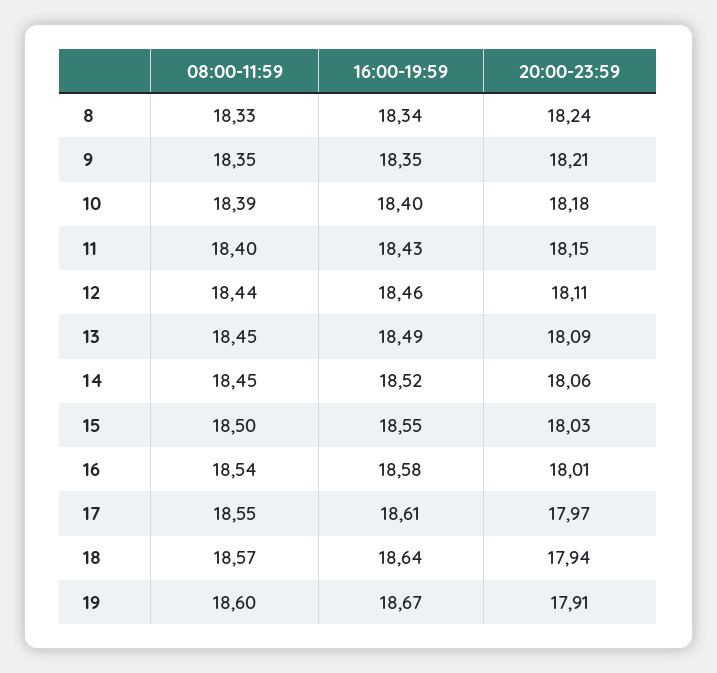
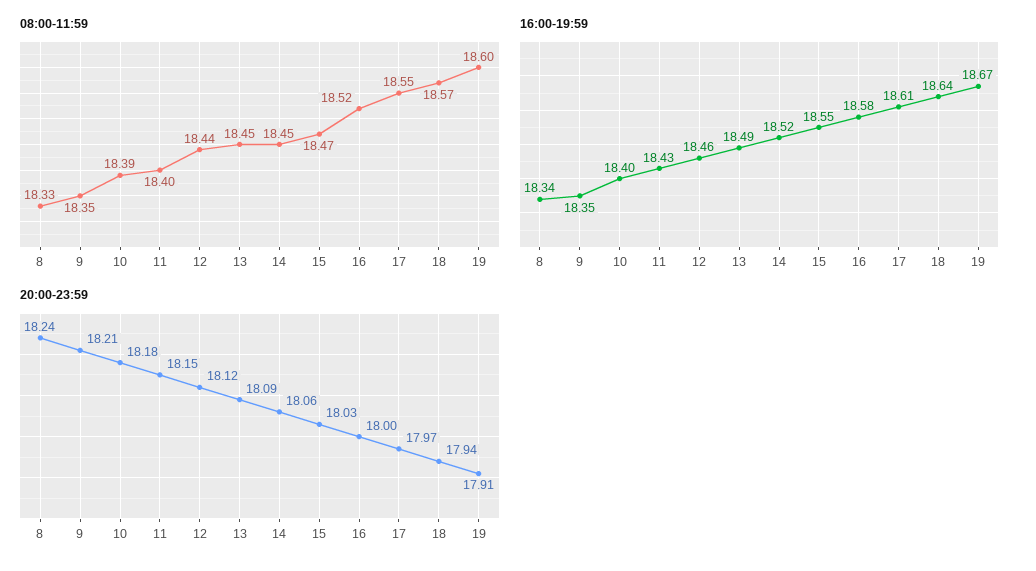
20:00-23:59, 12: 18.11 -> 18.12
08:00-11:59, 15: 18.5 -> 18.47
08:00-11:59, 16: 18.54 -> 18.52
20:00-23:59, 16: 18.01 -> 18

